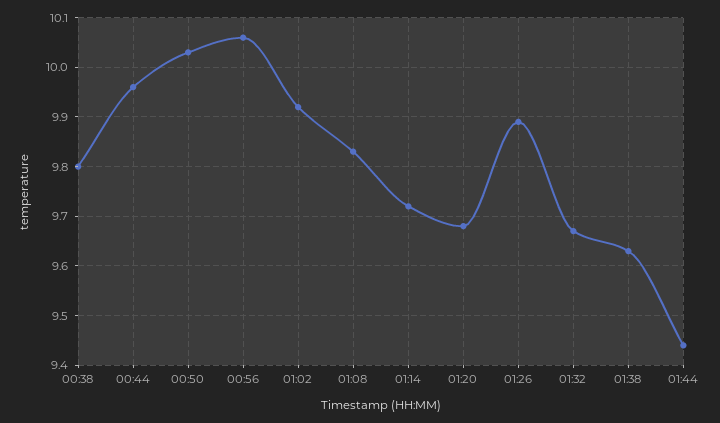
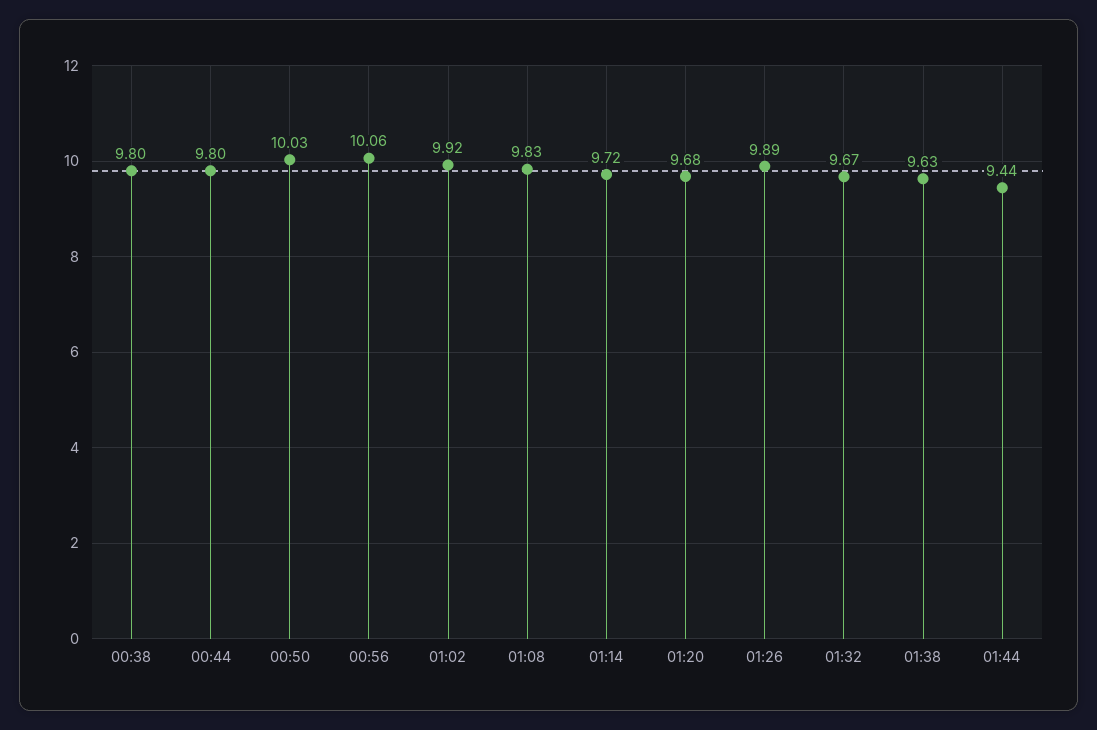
00:44: 9.95 -> 9.8

